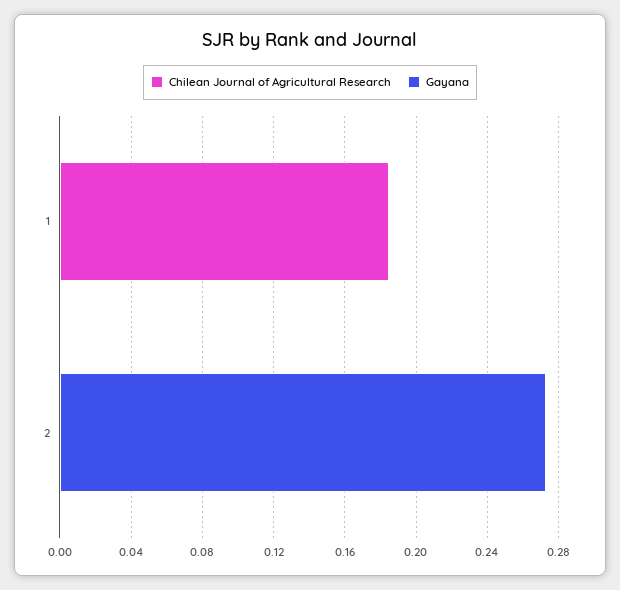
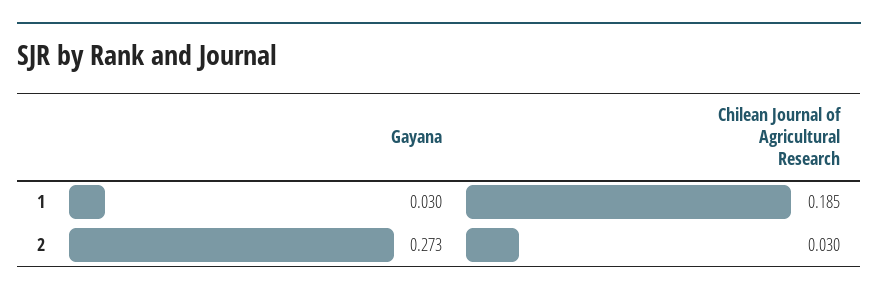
Gayana, 1: 0 -> 0.03
Chilean Journal of Agricultural Research, 2: 0 -> 0.03

